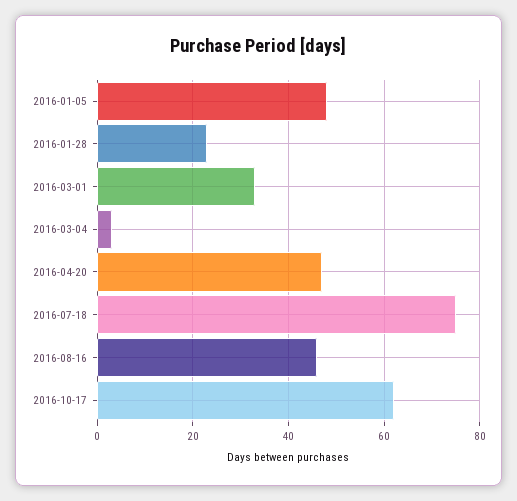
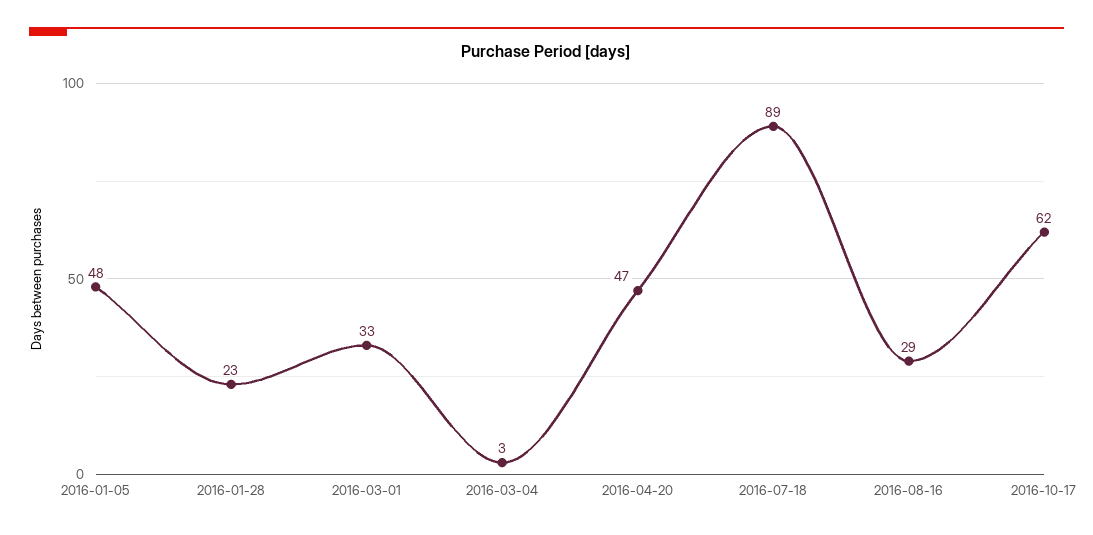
2016-07-18: 75 -> 89
2016-08-16: 45 -> 29

